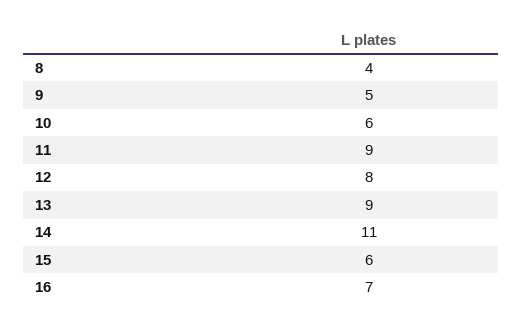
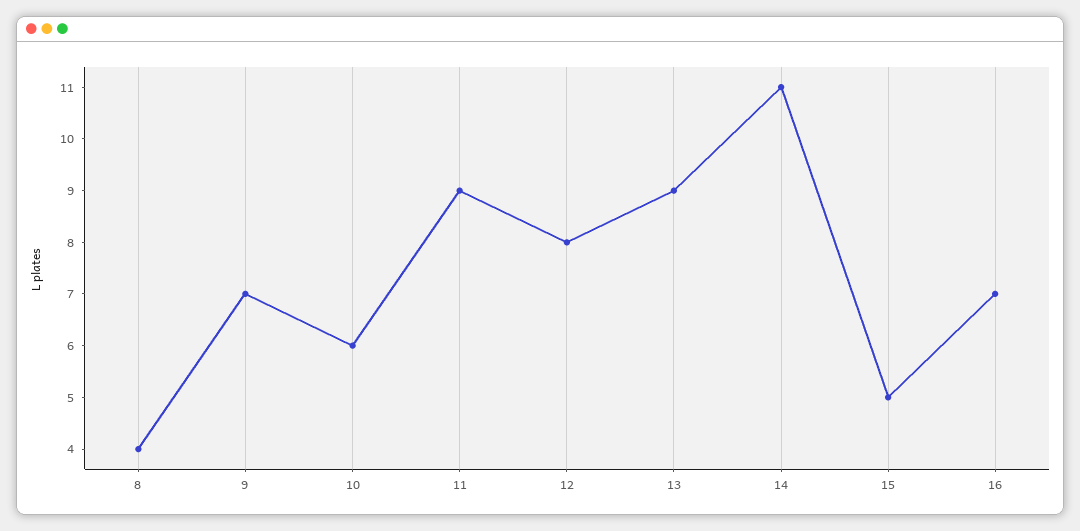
9: 5 -> 7
15: 6 -> 5

